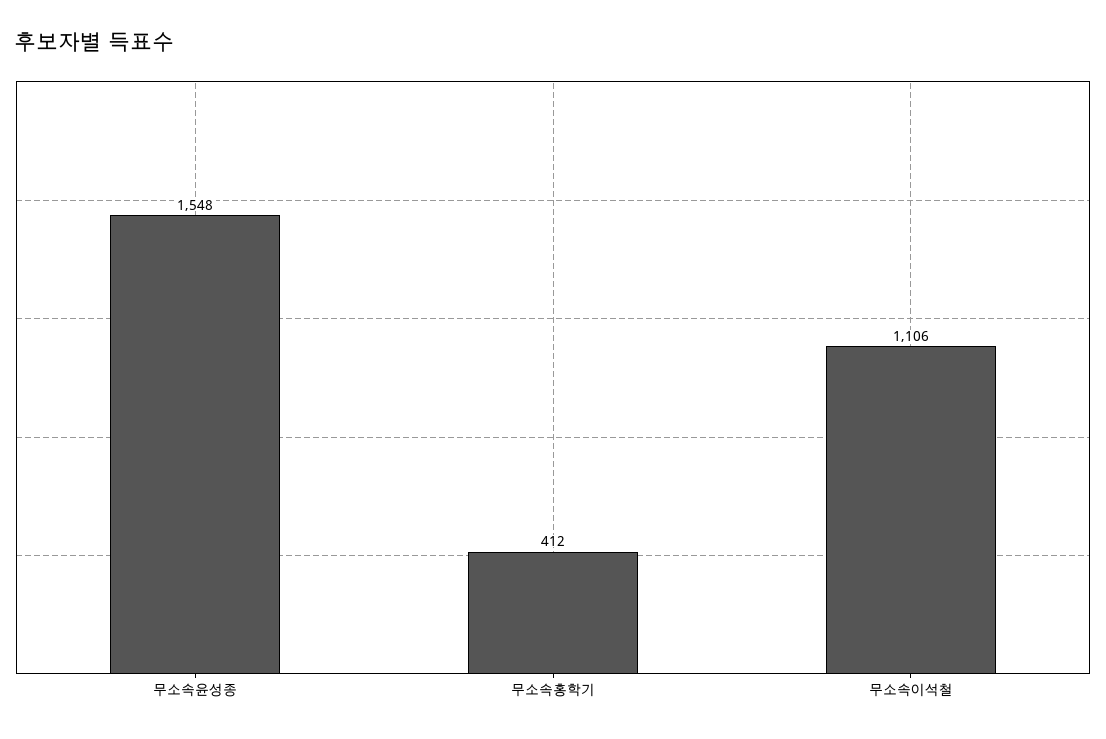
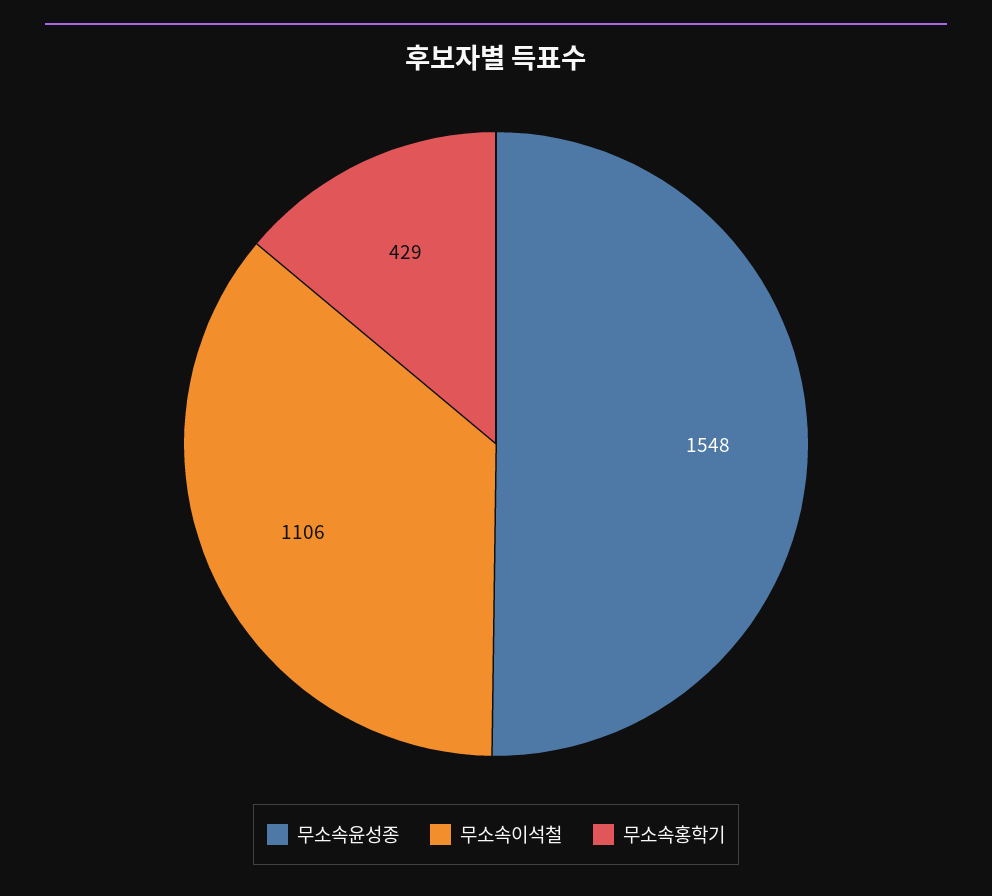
무소속홍학기: 412 -> 429

